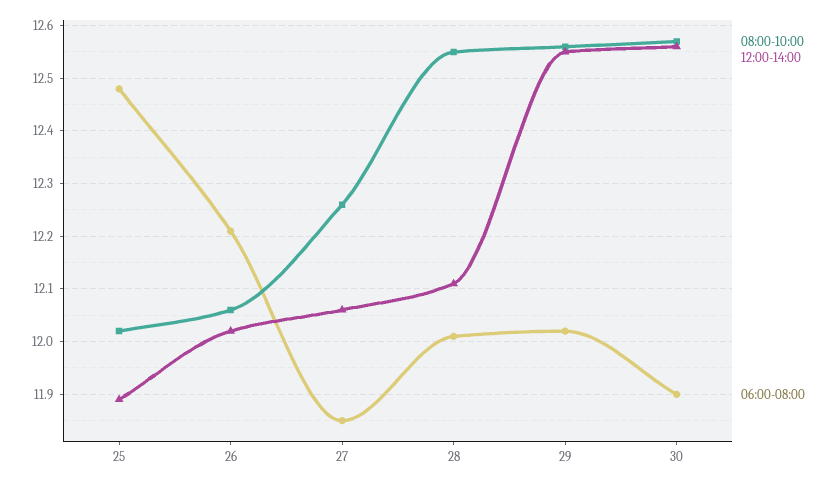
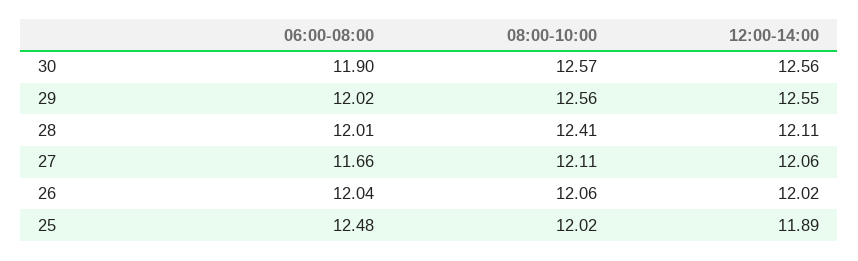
06:00-08:00, 26: 12.2 -> 12.04
08:00-10:00, 27: 12.25 -> 12.11
06:00-08:00, 27: 11.85 -> 11.66
08:00-10:00, 28: 12.55 -> 12.41

